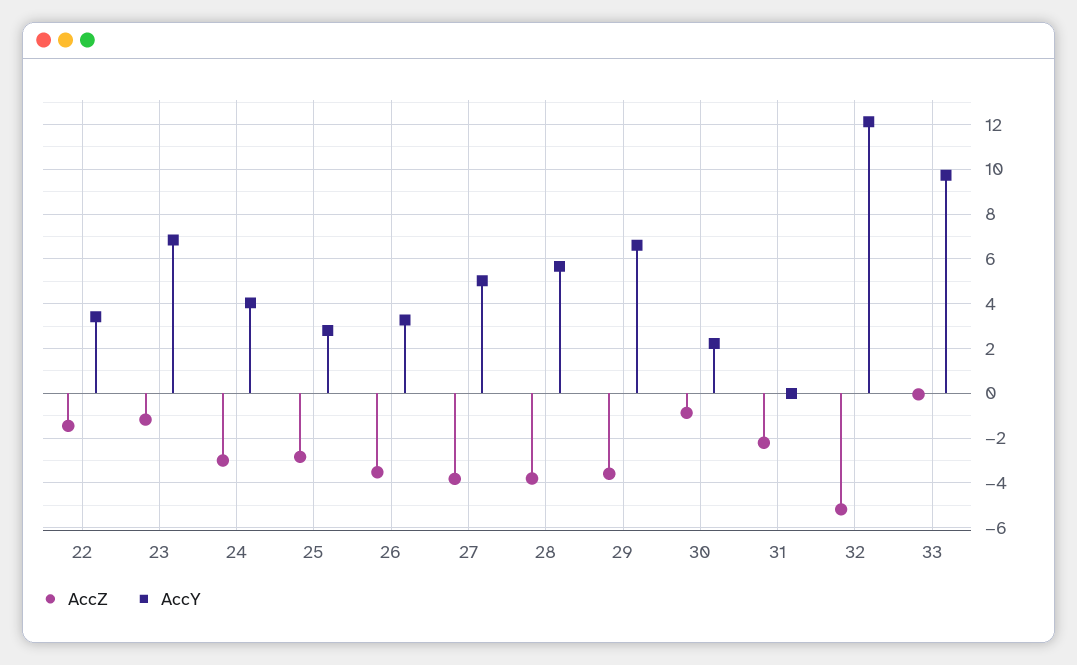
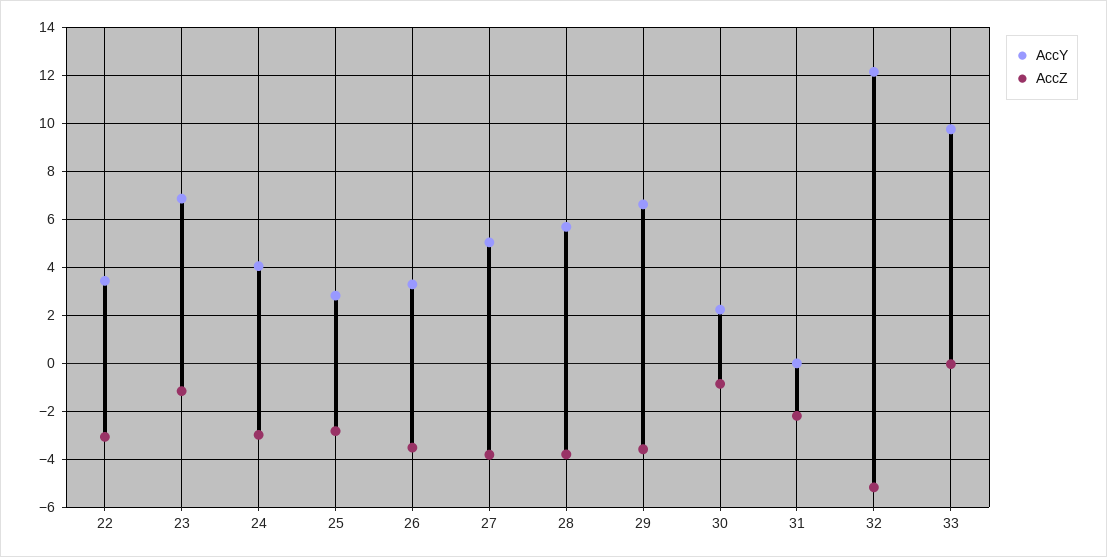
AccZ, 22: -1.5 -> -3

